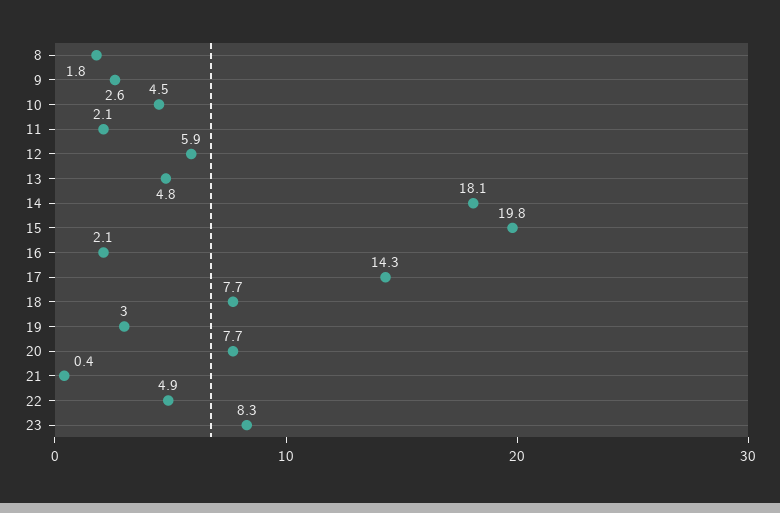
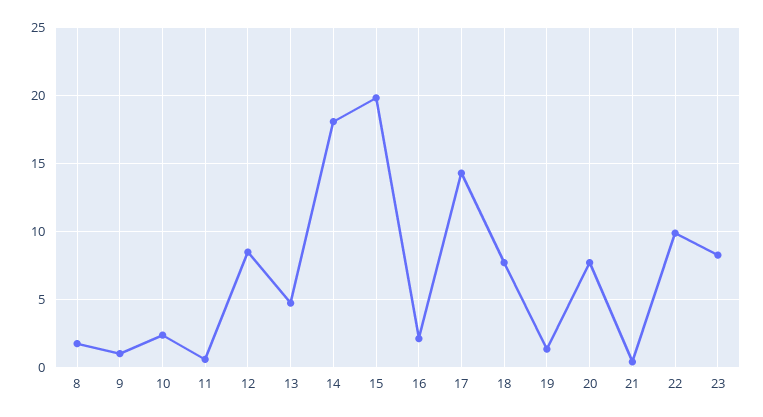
9: 2.6 -> 1
10: 4.5 -> 2.5
11: 2.1 -> 0.5
12: 5.9 -> 8.5
19: 3 -> 1.5
22: 4.9 -> 10

